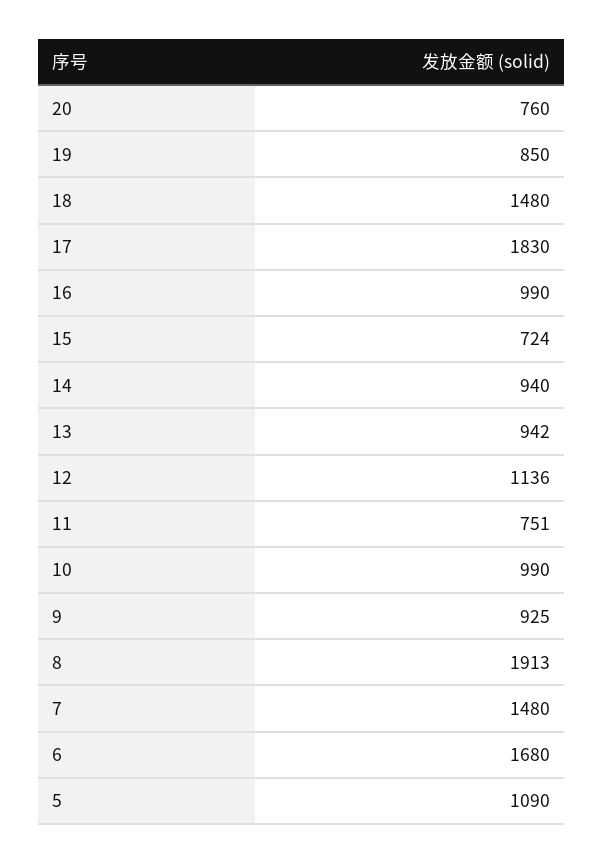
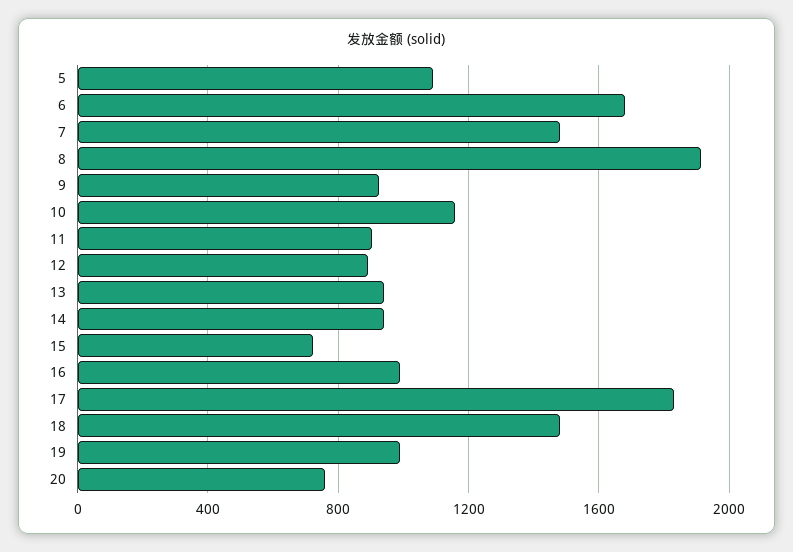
19: 850 -> 1000
12: 1136 -> 900
11: 751 -> 900
10: 990 -> 1150

